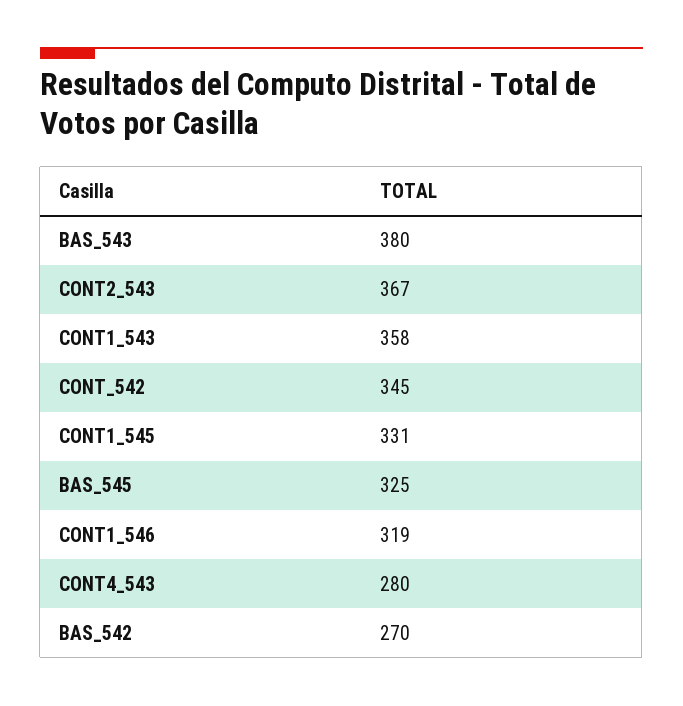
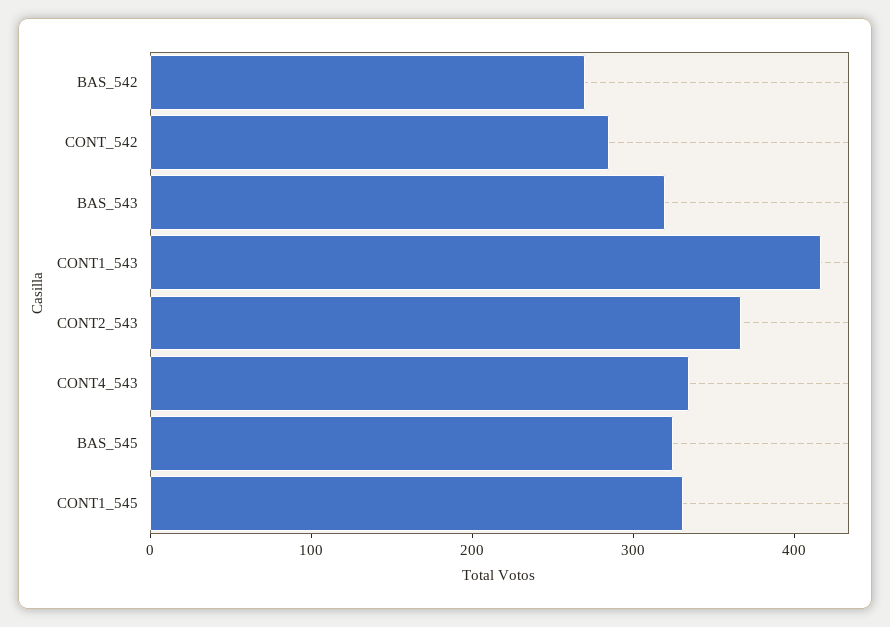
BAS_543: 380 -> 320
CONT1_543: 358 -> 420
CONT_542: 345 -> 280
CONT1_546: 319 -> none
CONT4_543: 280 -> 340

